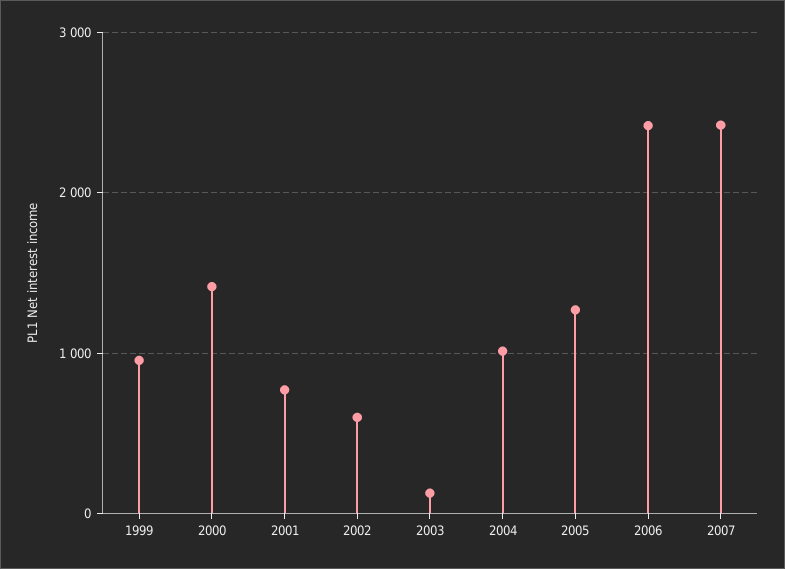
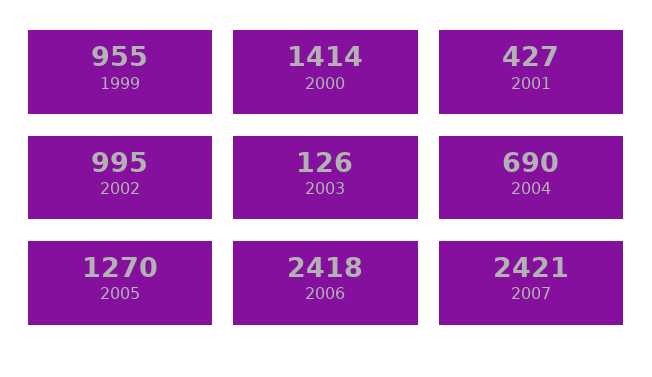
2001: 800 -> 427
2002: 600 -> 995
2004: 1000 -> 690

